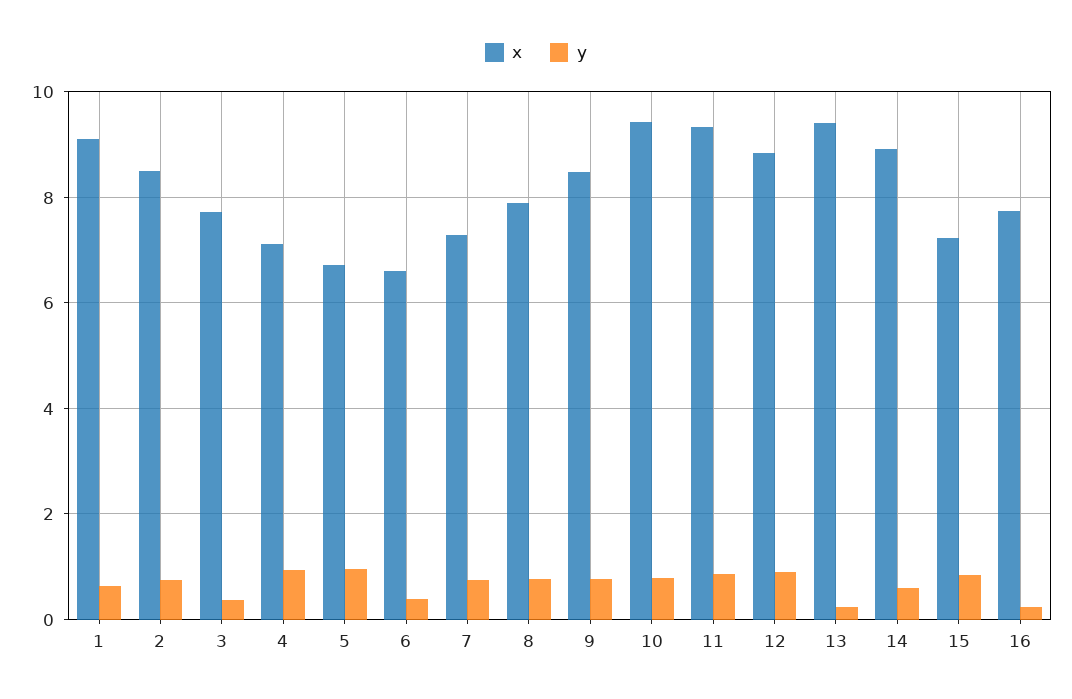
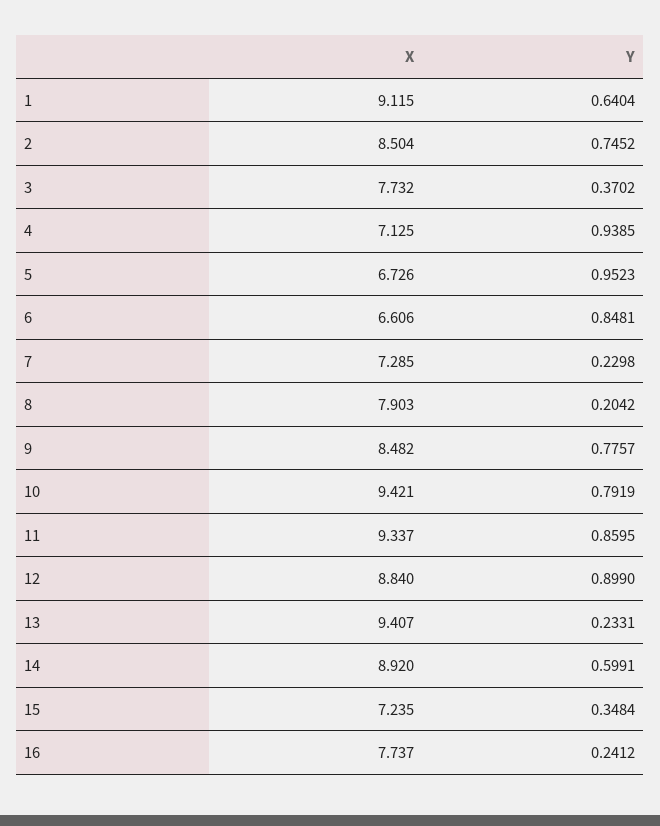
y, 6: 0.4 -> 0.8481
y, 7: 0.8 -> 0.2298
y, 8: 0.8 -> 0.2042
y, 15: 0.8 -> 0.3484

